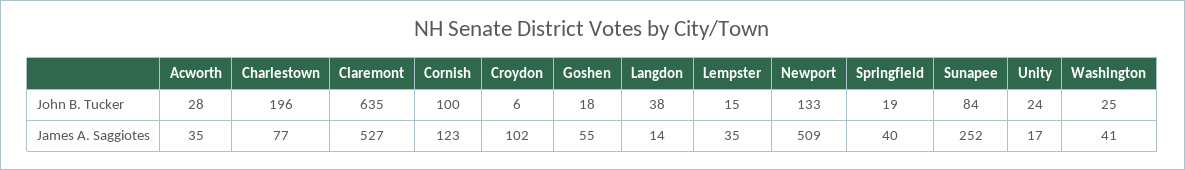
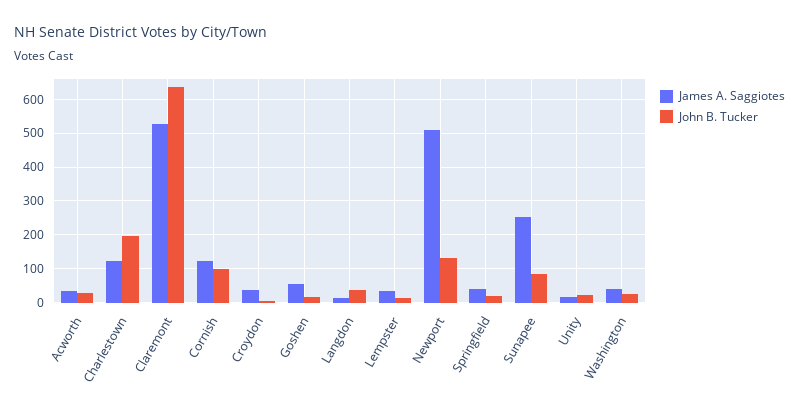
James A. Saggiotes, Charlestown: 77 -> 120
James A. Saggiotes, Croydon: 102 -> 40

